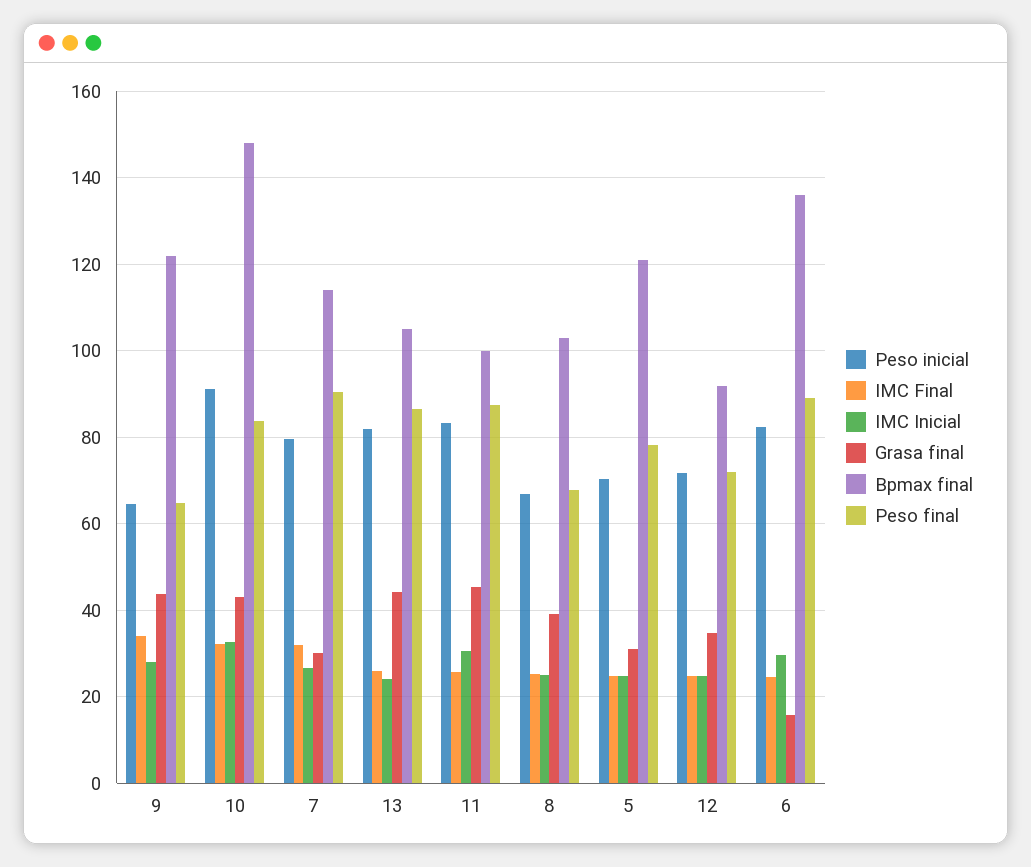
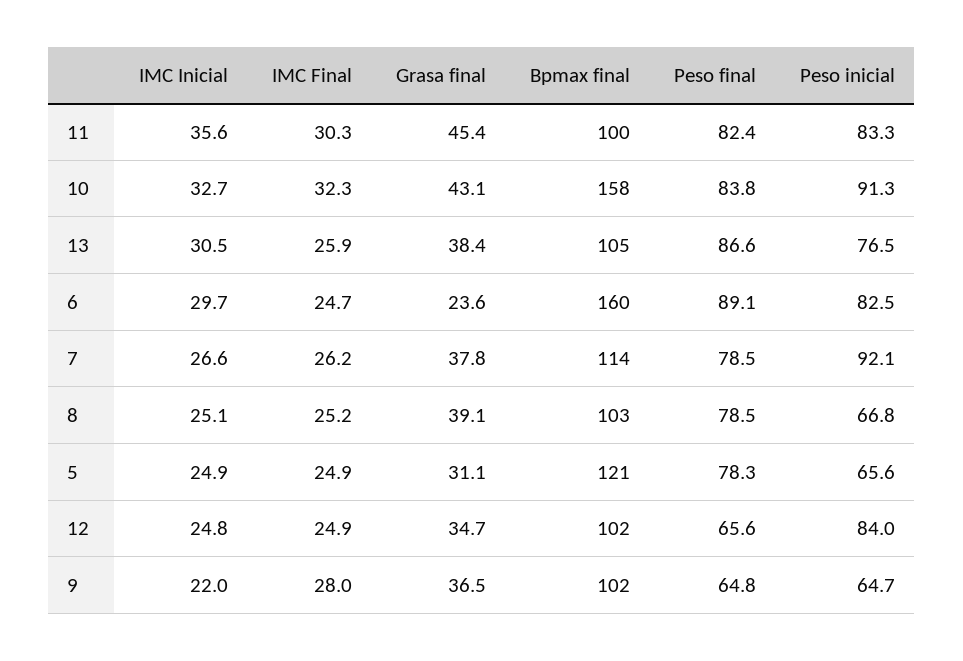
IMC Final, 9: 34 -> 28
IMC Inicial, 9: 28 -> 22
Grasa final, 9: 44 -> 36.5
Bpmax final, 9: 122 -> 102
Bpmax final, 10: 148 -> 158
Peso inicial, 7: 80 -> 92.1
IMC Final, 7: 32 -> 26.2
Grasa final, 7: 30 -> 37.8
Peso final, 7: 90 -> 78.5
Peso inicial, 13: 82 -> 76.5
IMC Inicial, 13: 24 -> 30.5
Grasa final, 13: 44 -> 38.4
IMC Final, 11: 26 -> 30.3
IMC Inicial, 11: 30 -> 35.6
Peso final, 11: 88 -> 82.4
Peso final, 8: 68 -> 78.5
Peso inicial, 5: 70 -> 65.6
Peso inicial, 12: 72 -> 84
Bpmax final, 12: 92 -> 102
Peso final, 12: 72 -> 65.6
Grasa final, 6: 16 -> 23.6
Bpmax final, 6: 136 -> 160

